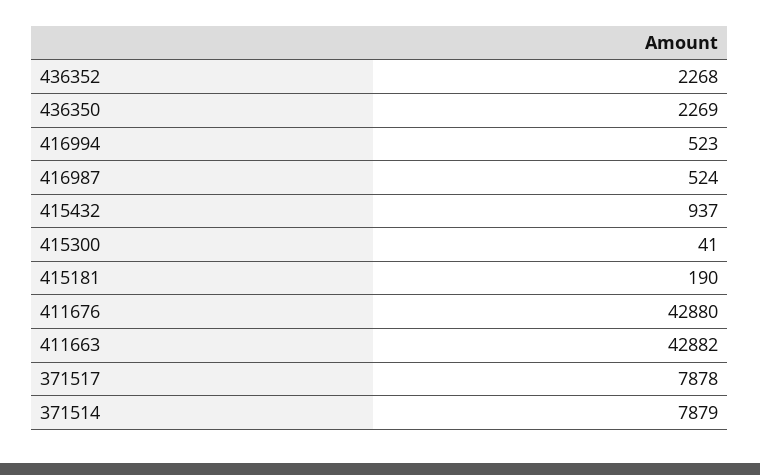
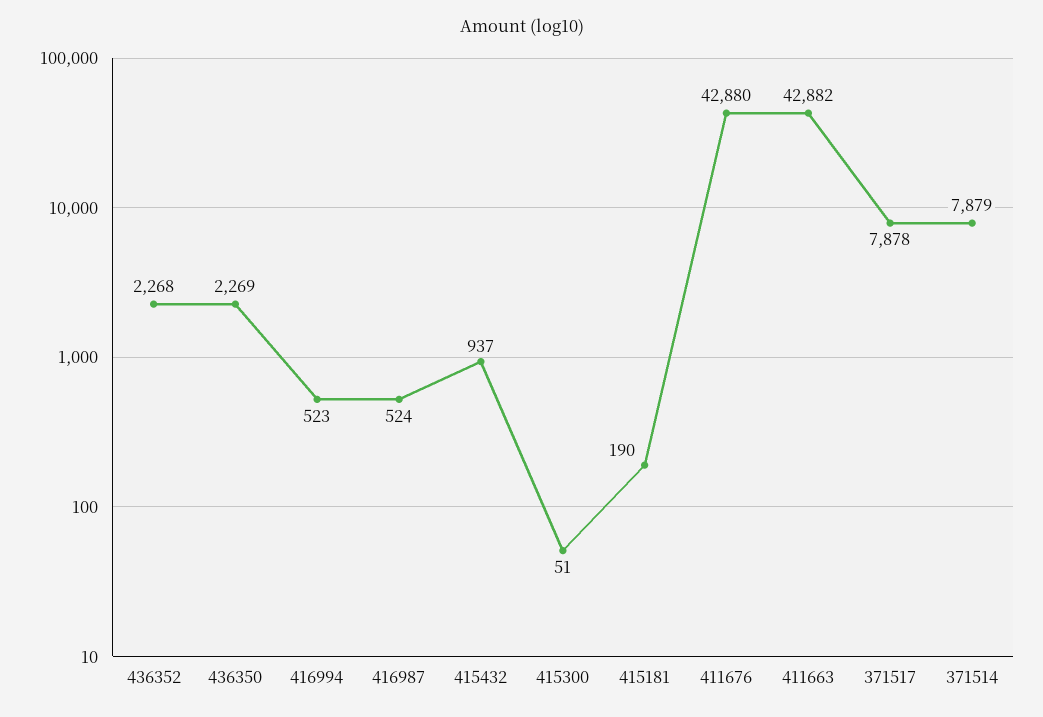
415300: 41 -> 51

